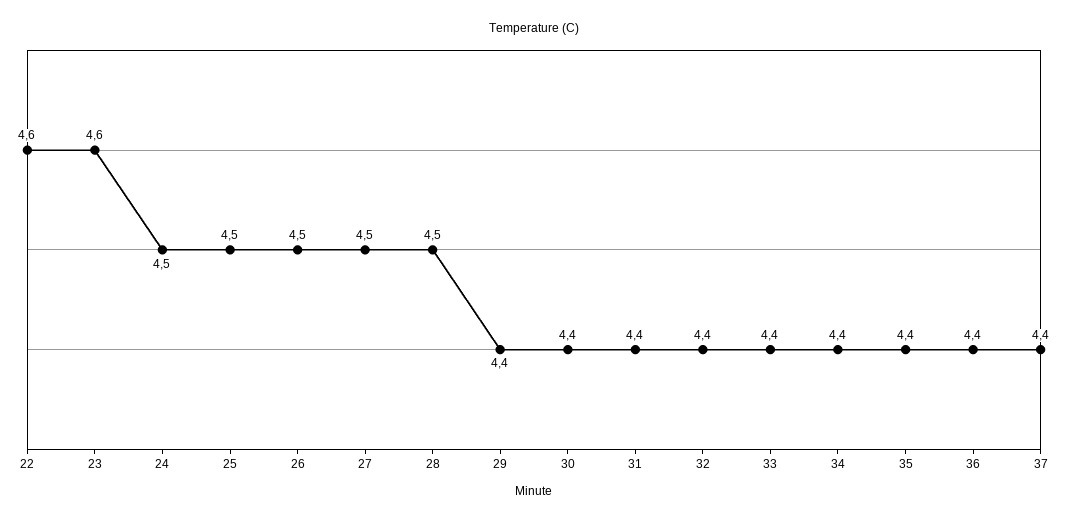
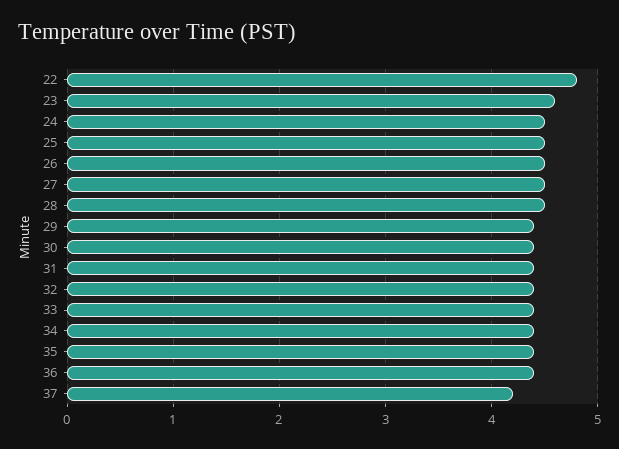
22: 4.6 -> 4.8
37: 4.4 -> 4.2

